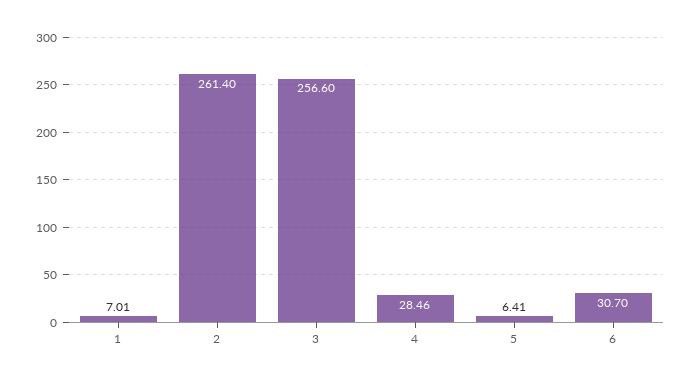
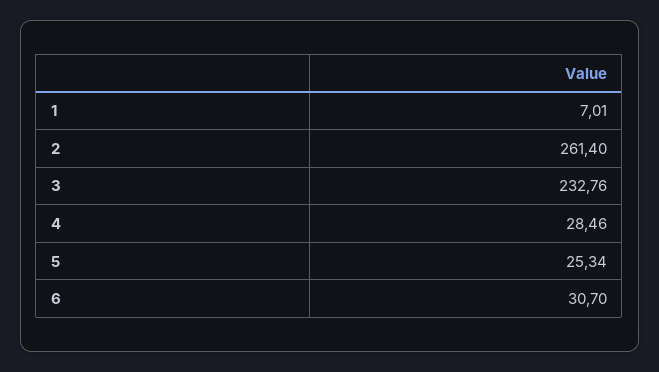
3: 256.6 -> 232.76
5: 6.41 -> 25.34

